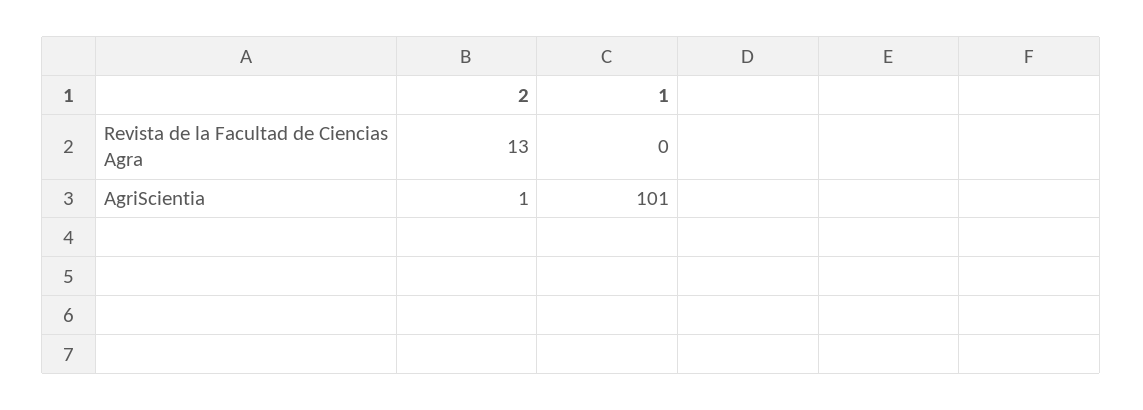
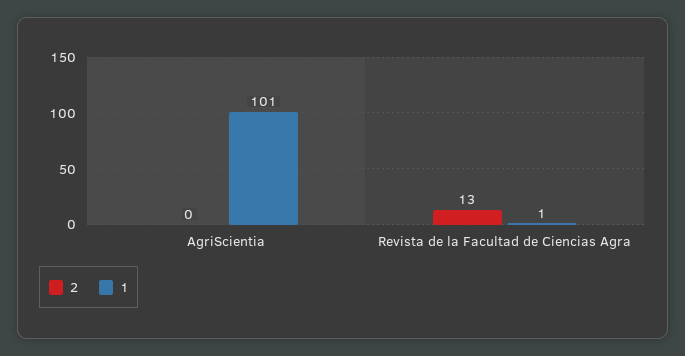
1, Revista de la Facultad de Ciencias Agra: 0 -> 1
2, AgriScientia: 1 -> 0

